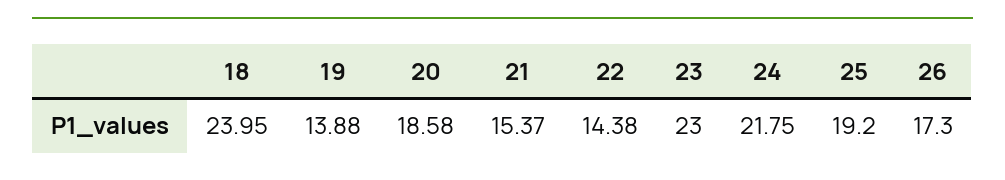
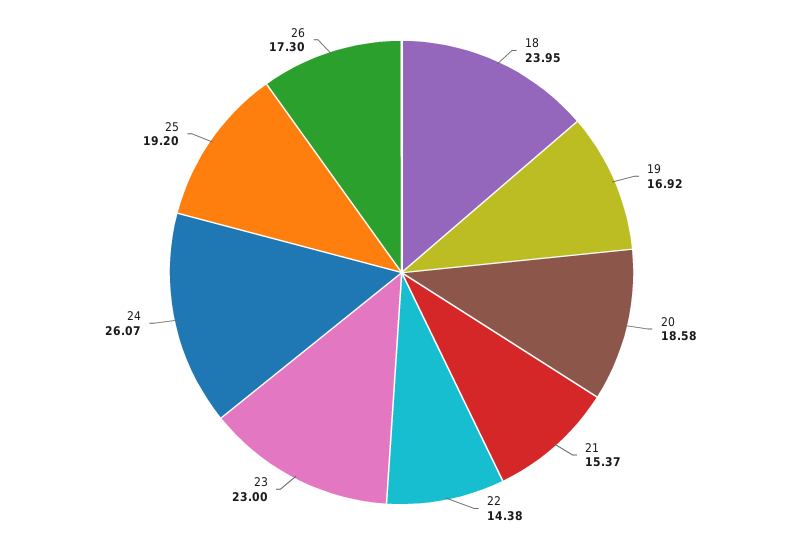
19: 13.88 -> 16.92
24: 21.75 -> 26.07

